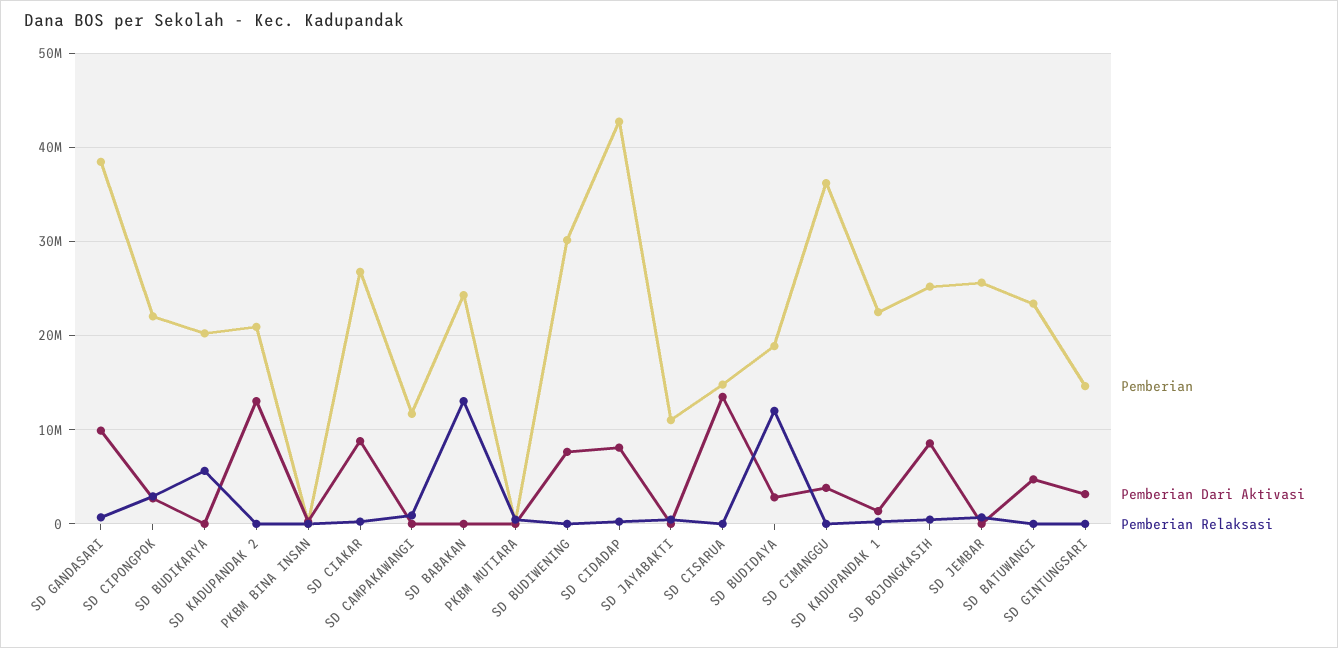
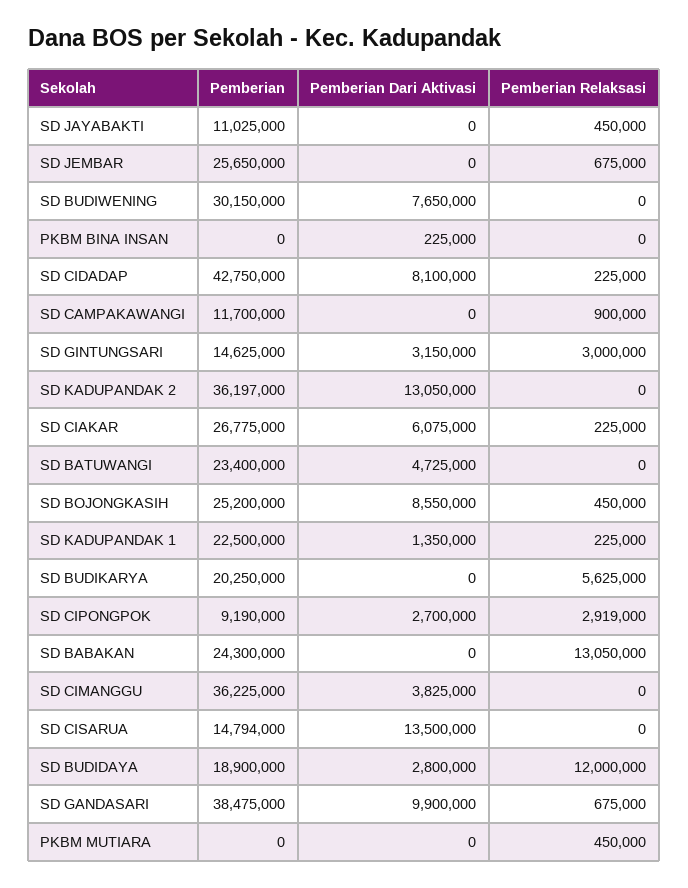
Pemberian, SD CIPONGPOK: 22000000 -> 9190000
Pemberian, SD KADUPANDAK 2: 21000000 -> 36197000
Pemberian Dari Aktivasi, SD CIAKAR: 9000000 -> 6075000
Pemberian Relaksasi, SD GINTUNGSARI: 0 -> 3000000

